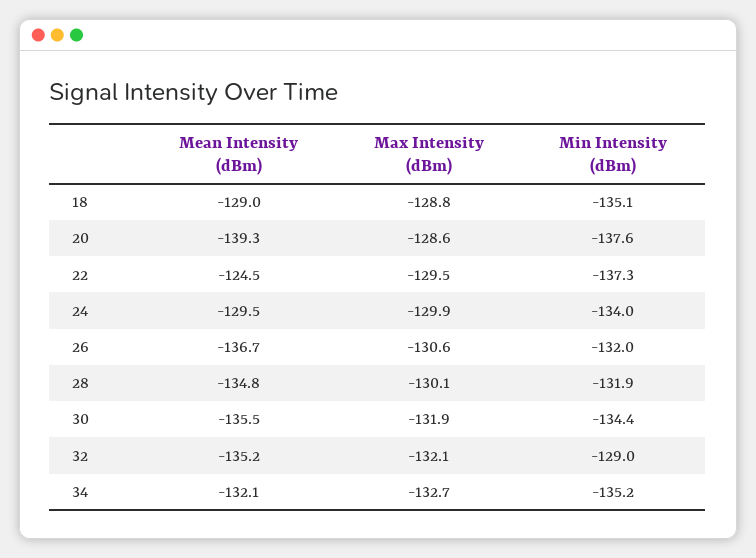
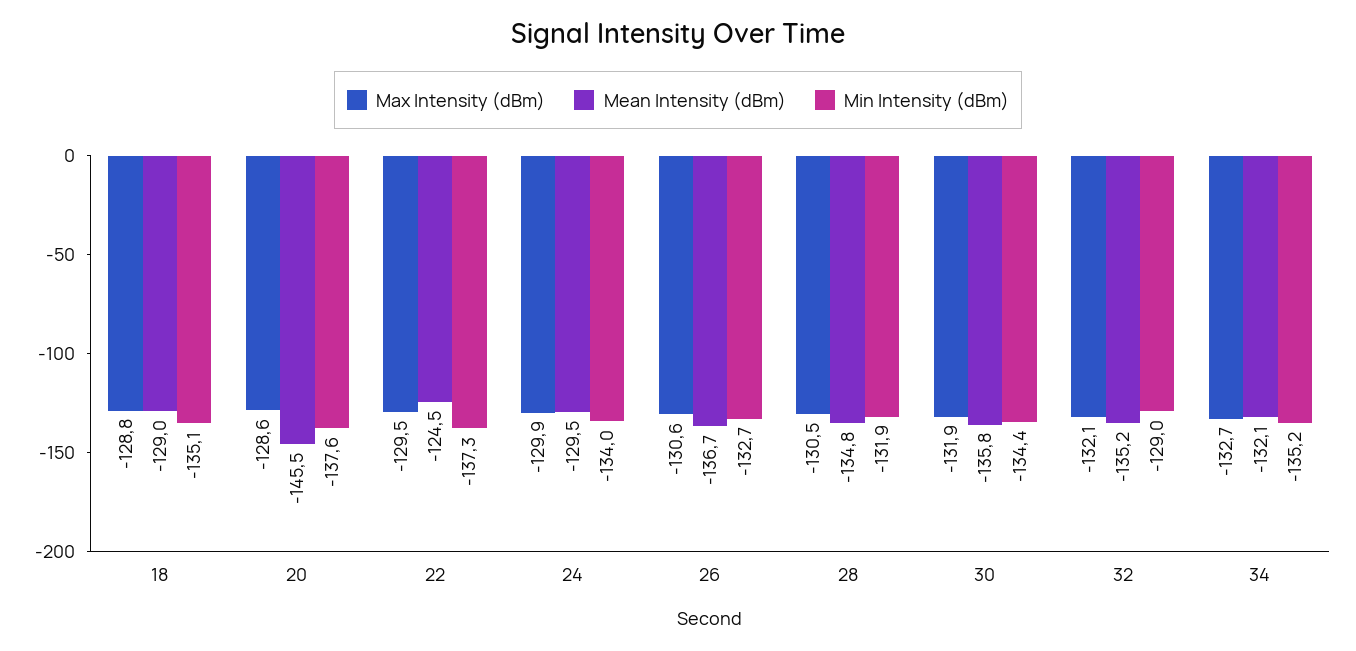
Mean Intensity (dBm), 20: -139.3 -> -145.5
Min Intensity (dBm), 26: -132 -> -132.7
Max Intensity (dBm), 28: -130.1 -> -130.5
Mean Intensity (dBm), 30: -135.5 -> -135.8

